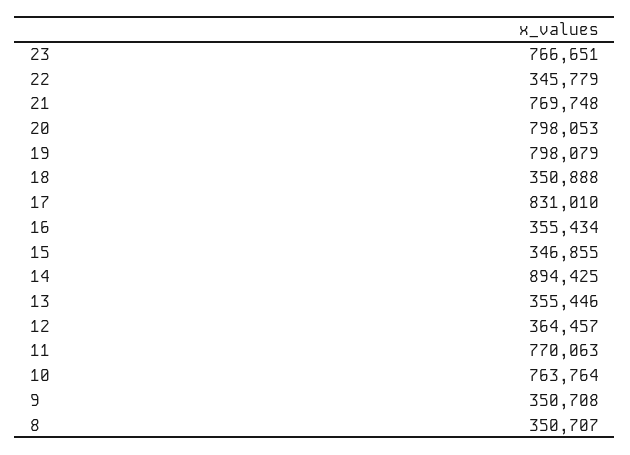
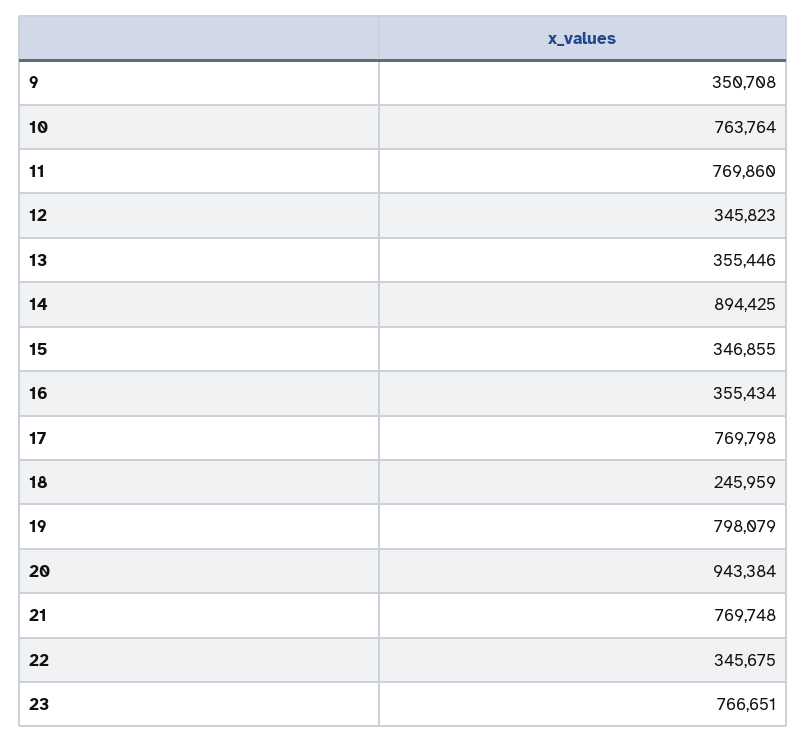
22: 345779 -> 345675
20: 798053 -> 943384
18: 350888 -> 245959
17: 831010 -> 769798
12: 364457 -> 345823
11: 770063 -> 769860
8: 350707 -> none

